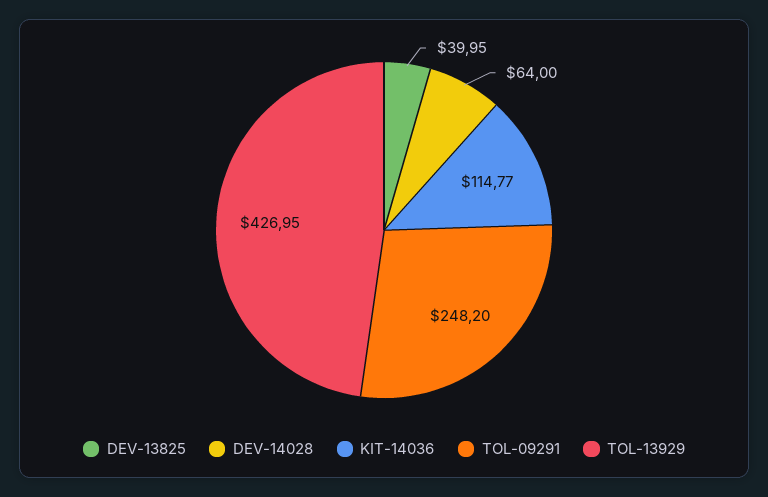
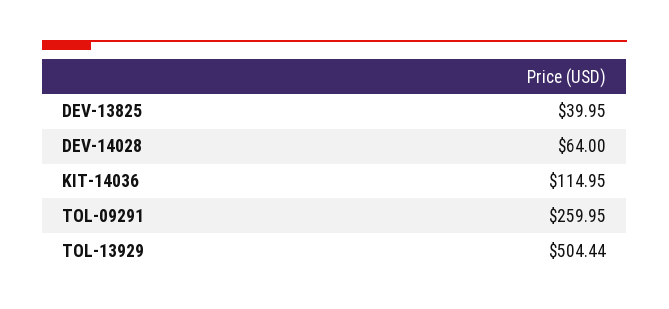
KIT-14036: 114.77 -> 114.95
TOL-09291: 248.2 -> 259.95
TOL-13929: 426.95 -> 504.44

